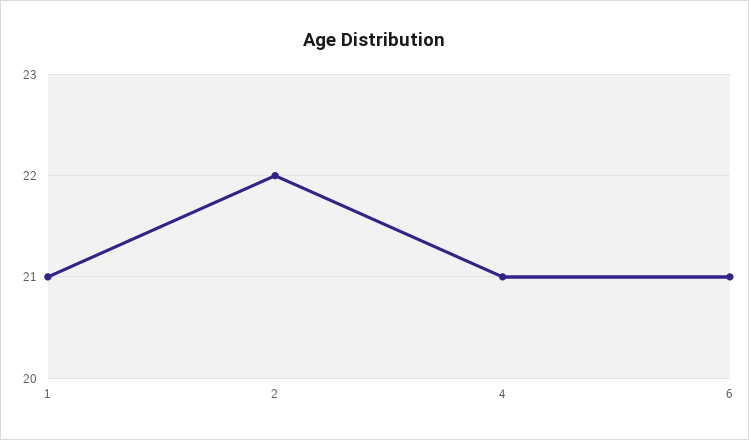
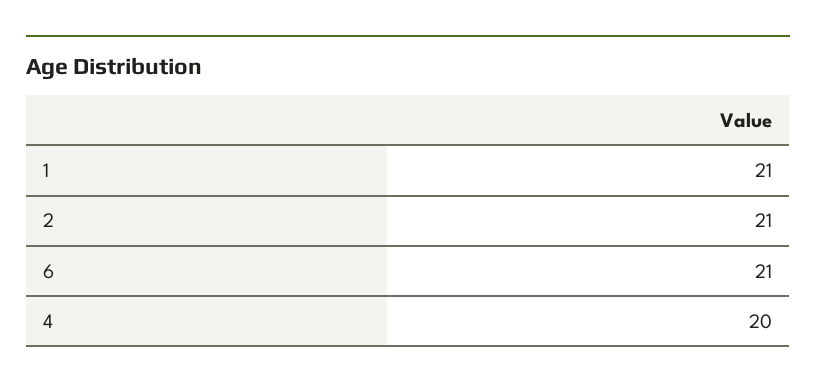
2: 22 -> 21
4: 21 -> 20

